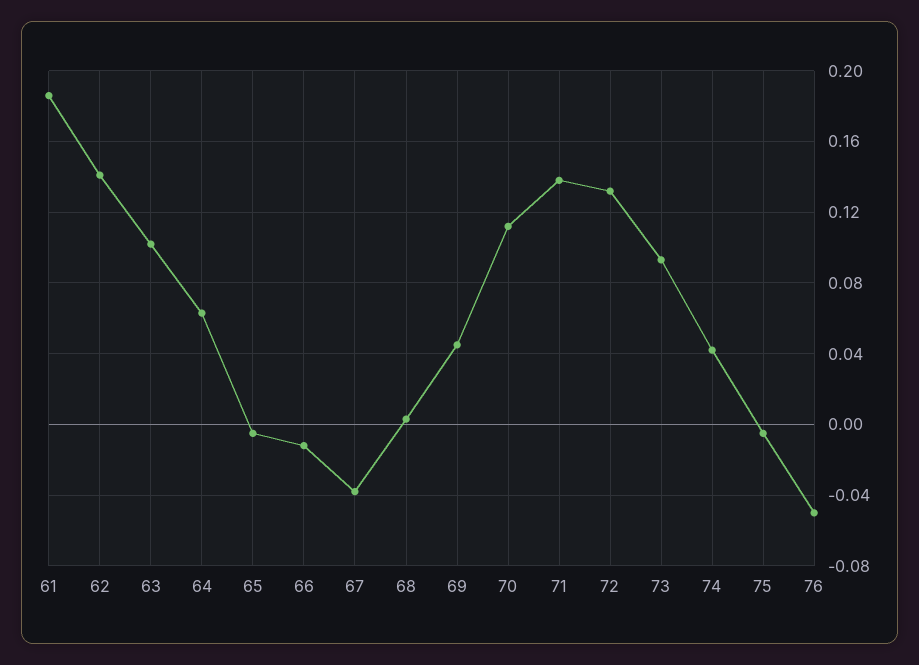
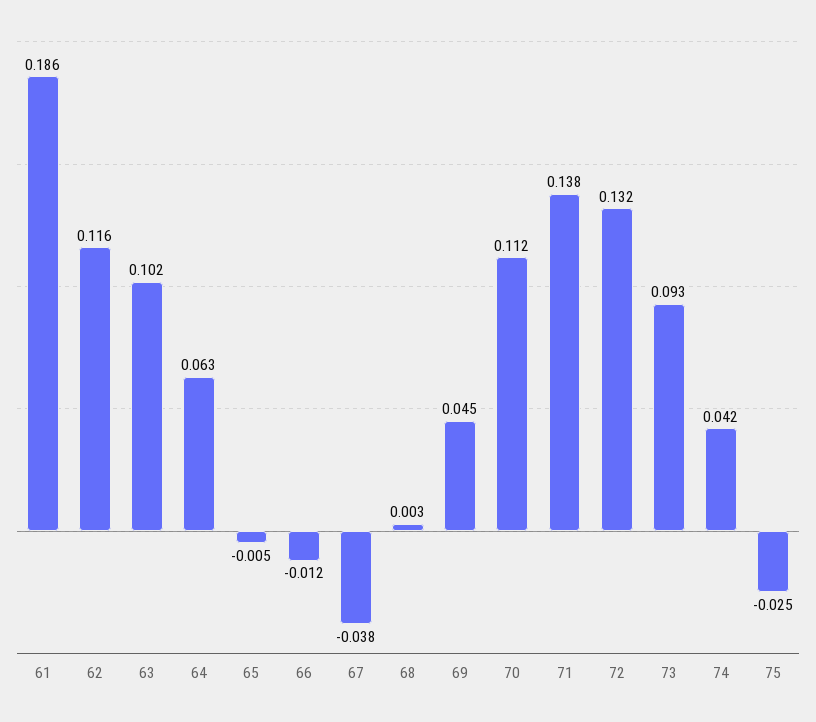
62: 0.14 -> 0.116
75: -0.005 -> -0.025
76: -0.05 -> none

